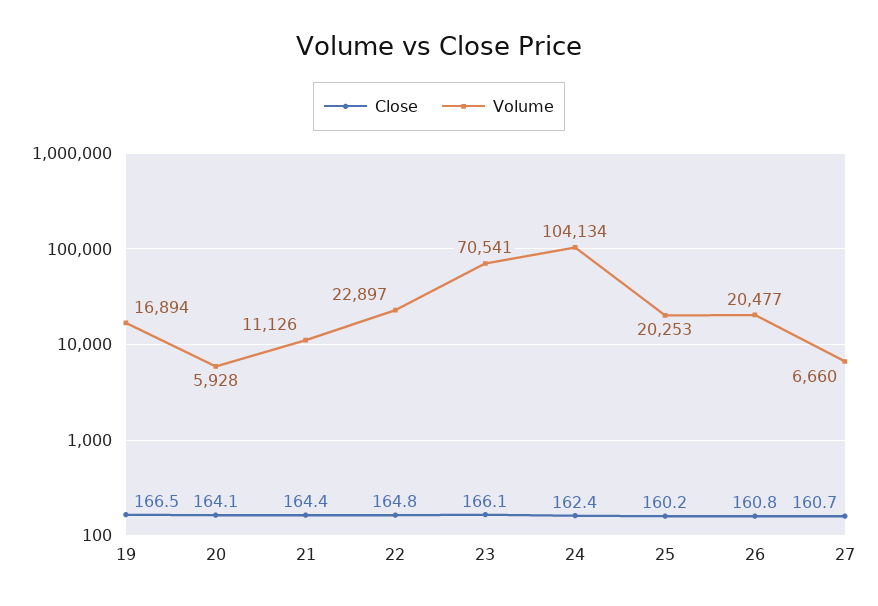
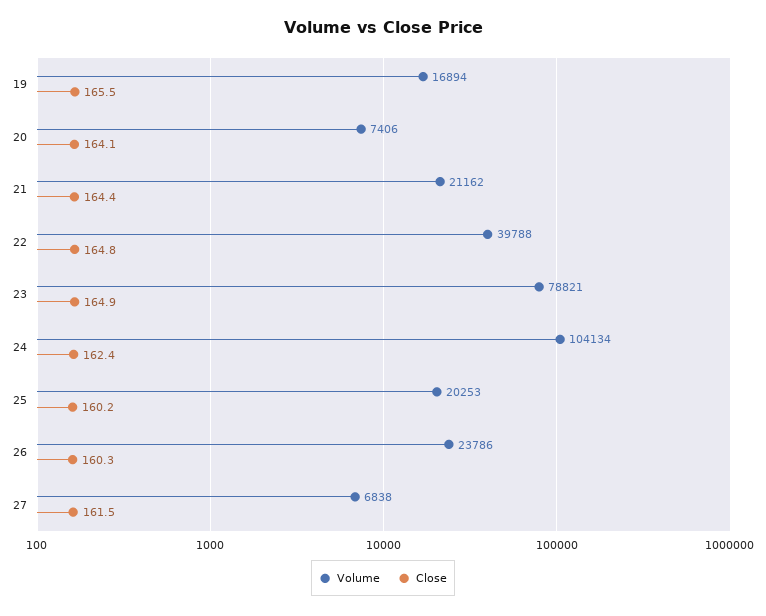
Close, 19: 166.5 -> 165.5
Volume, 20: 5928 -> 7406
Volume, 21: 11126 -> 21162
Volume, 22: 22897 -> 39788
Close, 23: 166.1 -> 164.9
Volume, 23: 70541 -> 78821
Close, 26: 160.8 -> 160.3
Volume, 26: 20477 -> 23786
Close, 27: 160.7 -> 161.5
Volume, 27: 6660 -> 6838

